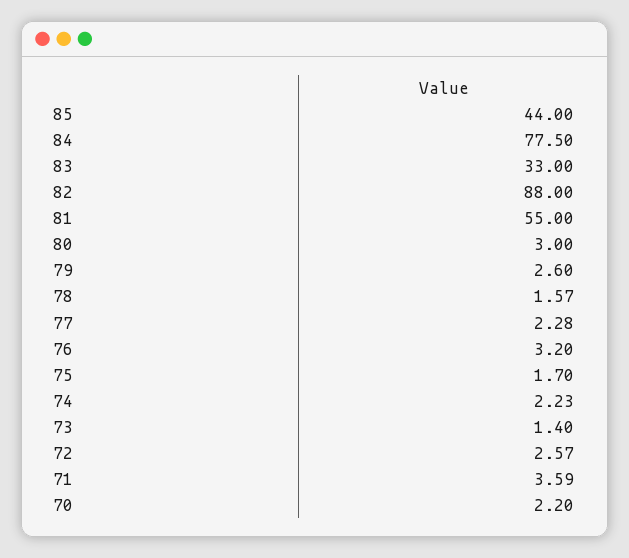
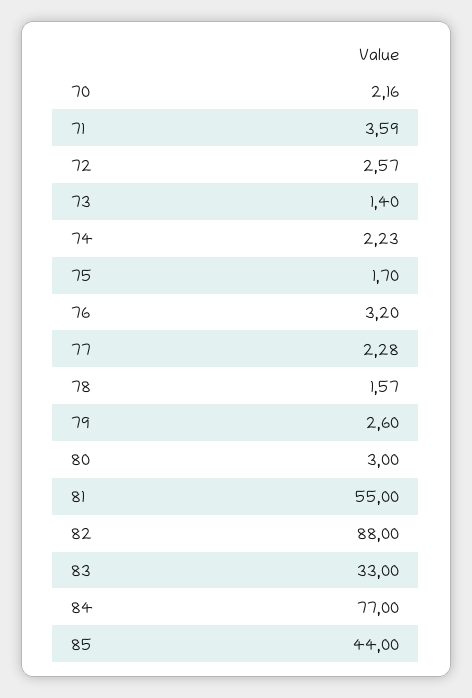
84: 77.5 -> 77
70: 2.2 -> 2.16

